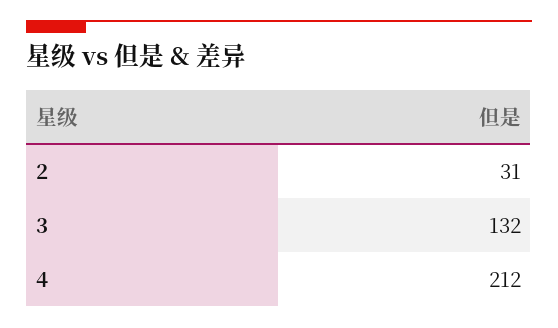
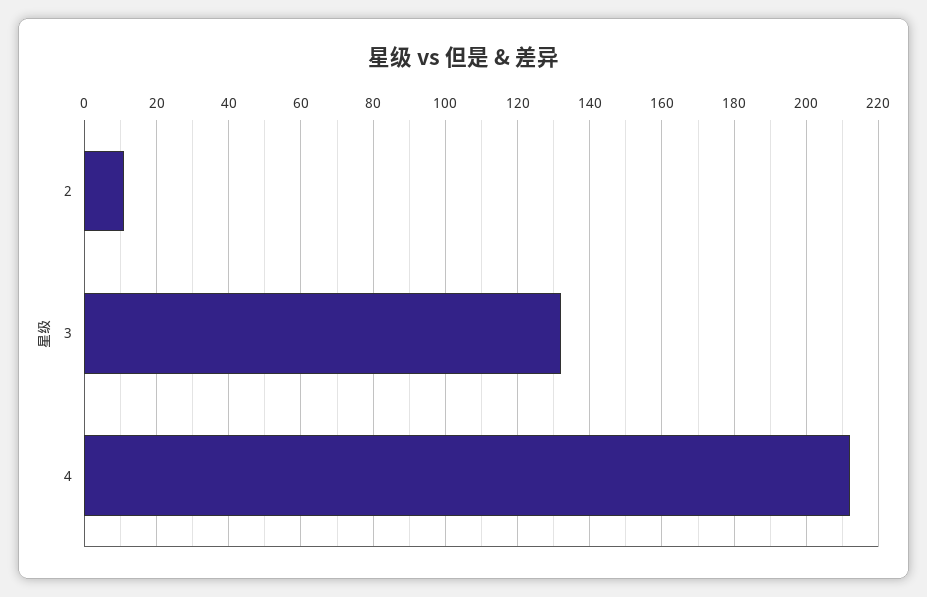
2: 31 -> 10

